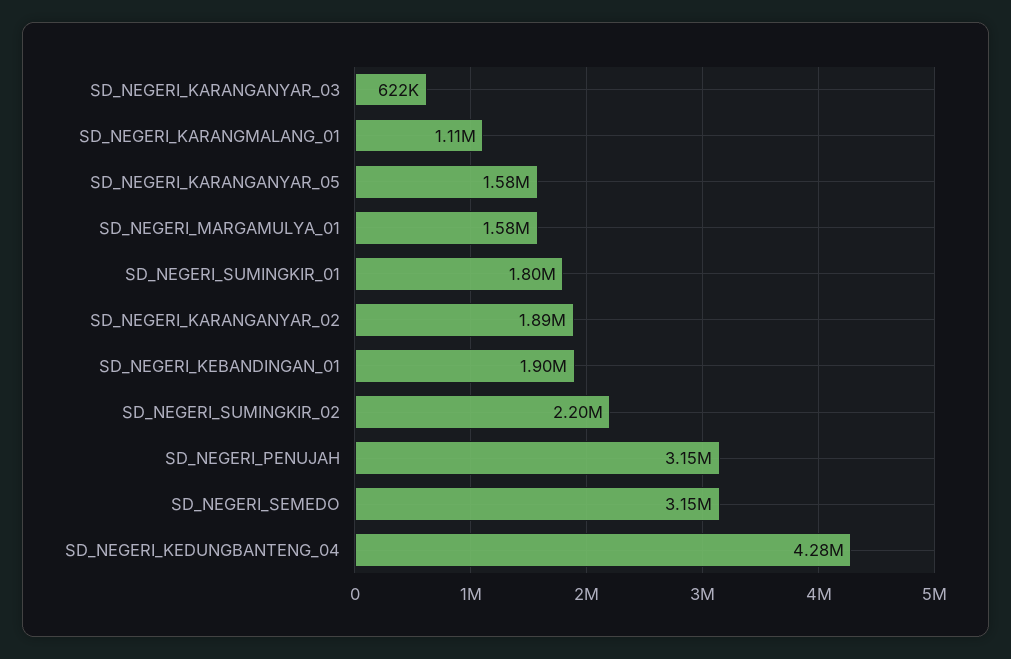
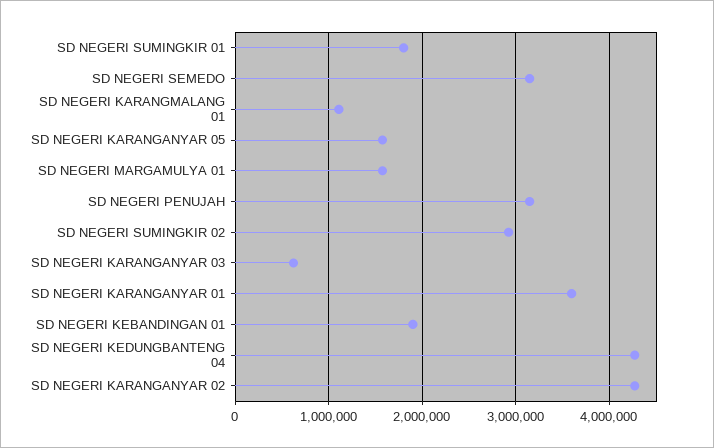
SD_NEGERI_KARANGANYAR_02: 1890000 -> 4300000
SD_NEGERI_SUMINGKIR_02: 2200000 -> 2900000
SD NEGERI KARANGANYAR 01: none -> 3600000

